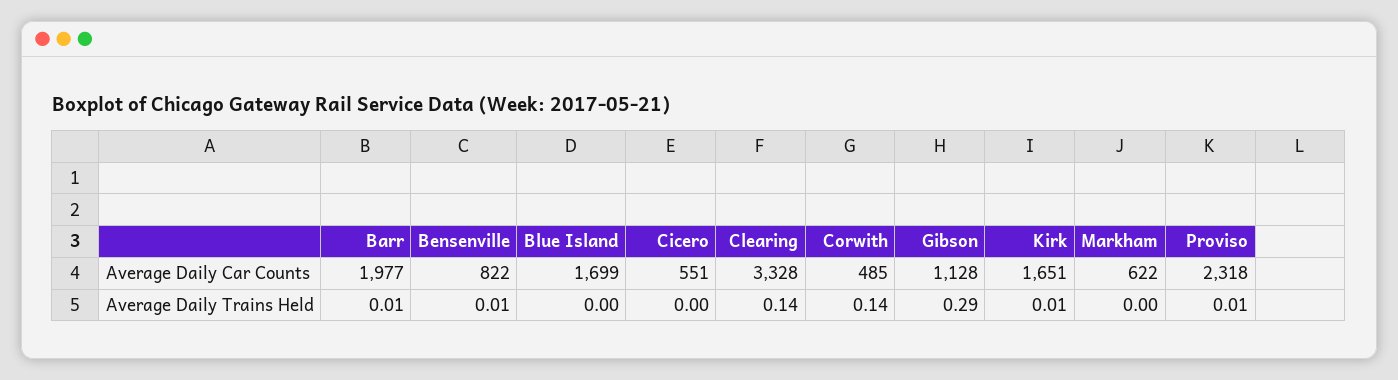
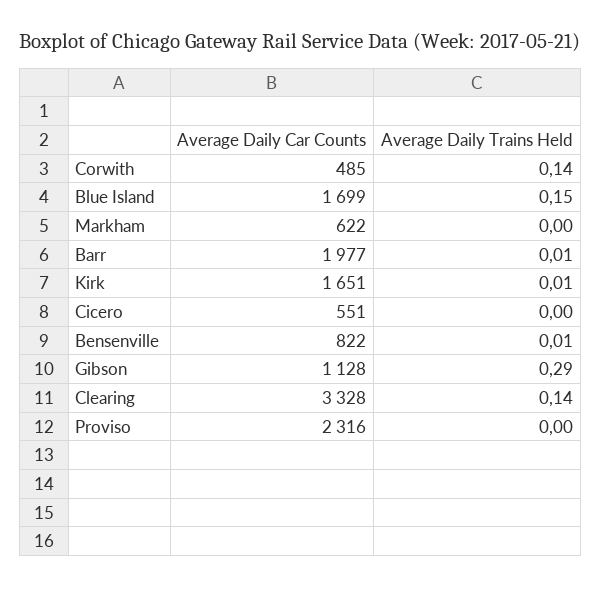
Proviso, Average Daily Car Counts: 2318 -> 2316
Blue Island, Average Daily Trains Held: 0 -> 0.15
Proviso, Average Daily Trains Held: 0.01 -> 0

